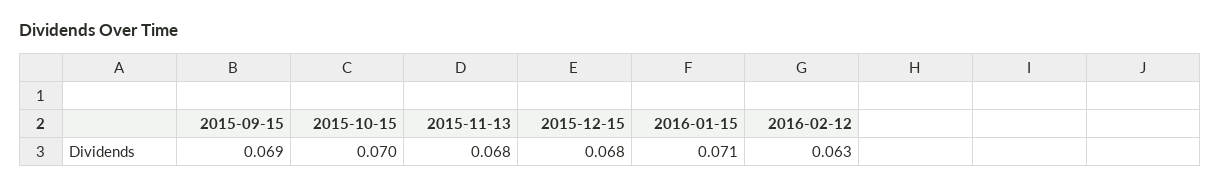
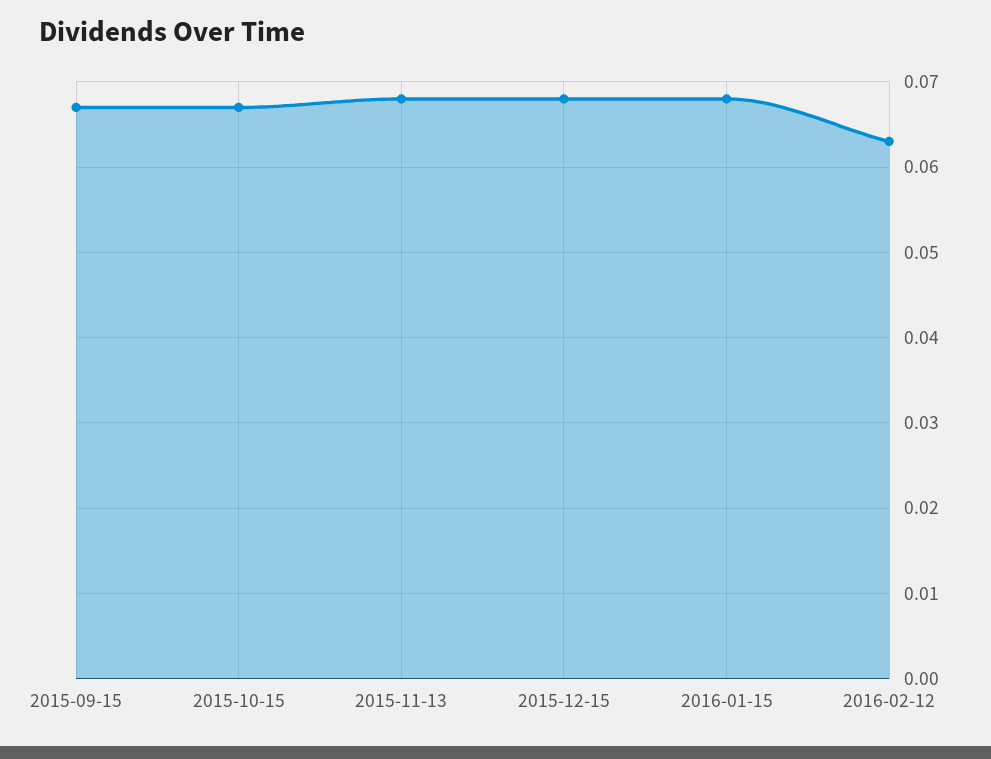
2015-09-15: 0.069 -> 0.067
2015-10-15: 0.07 -> 0.067
2016-01-15: 0.071 -> 0.068

